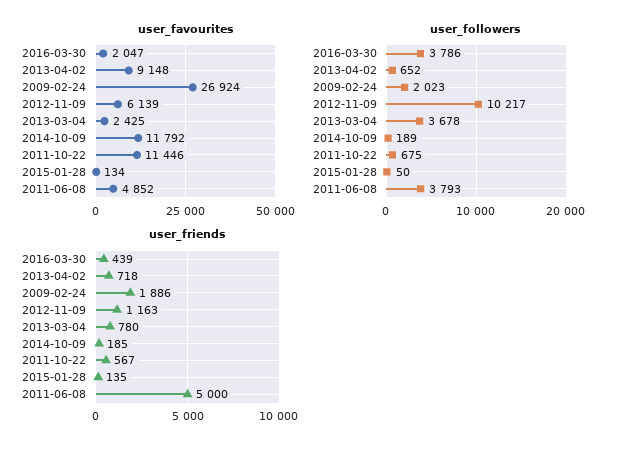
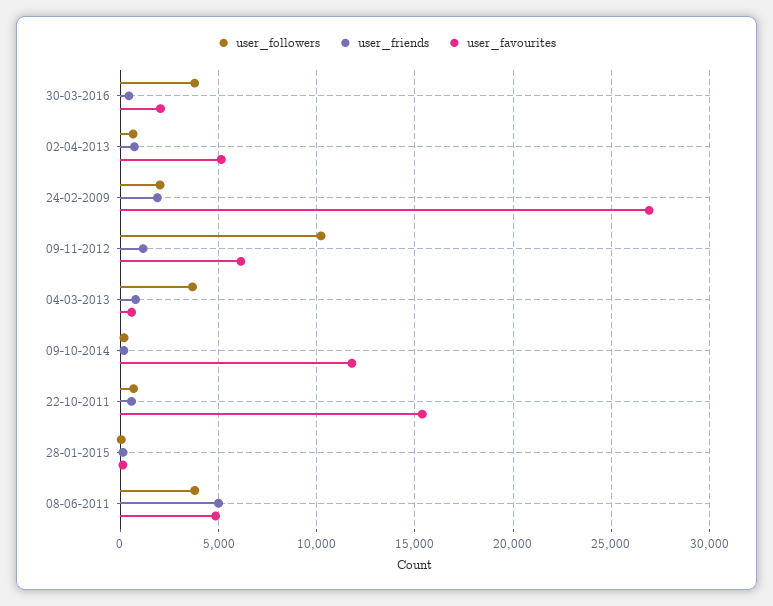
user_favourites, 2013-04-02: 9148 -> 5000
user_favourites, 2013-03-04: 2425 -> 500
user_favourites, 2011-10-22: 11446 -> 15500

